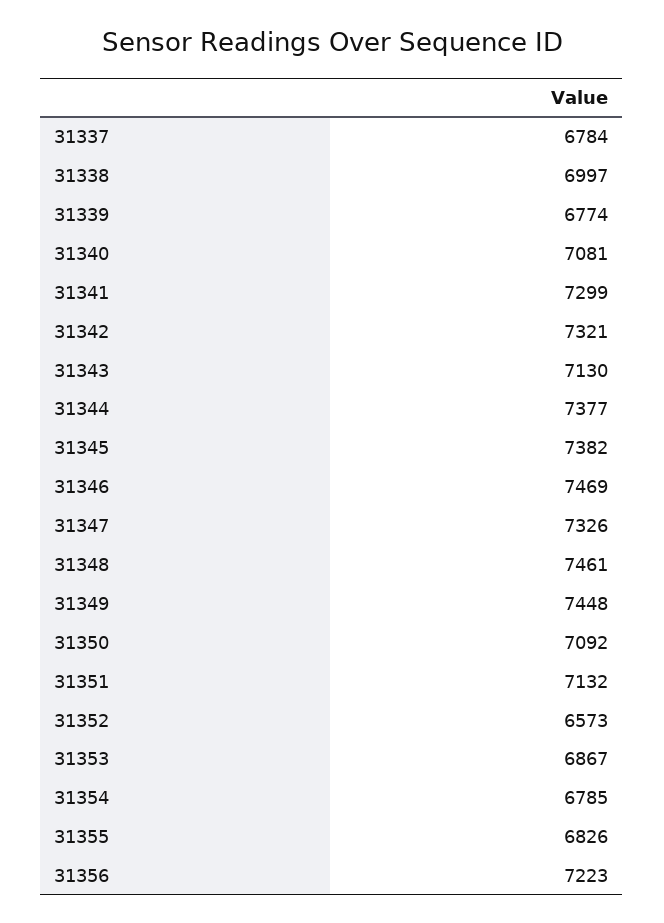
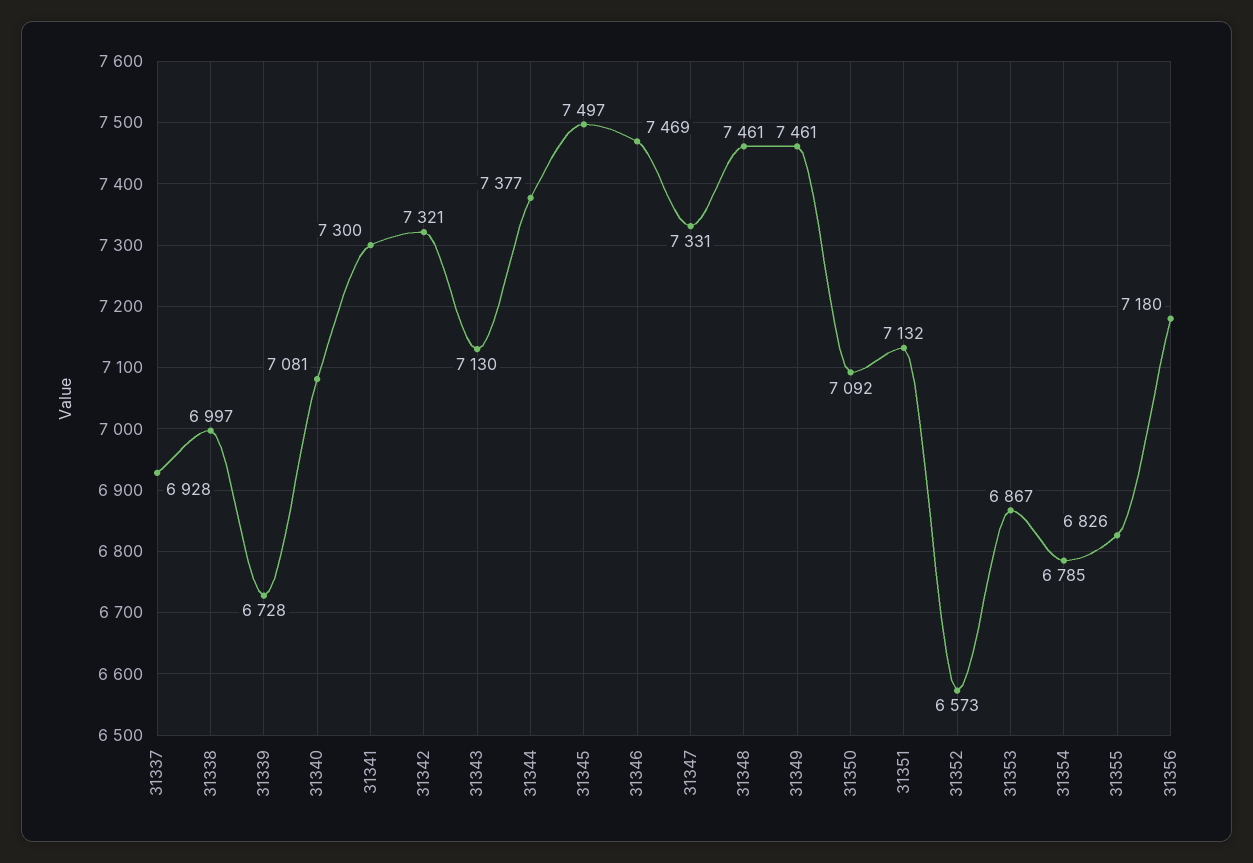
31337: 6784 -> 6928
31339: 6774 -> 6728
31341: 7299 -> 7300
31345: 7382 -> 7497
31347: 7326 -> 7331
31349: 7448 -> 7461
31356: 7223 -> 7180

